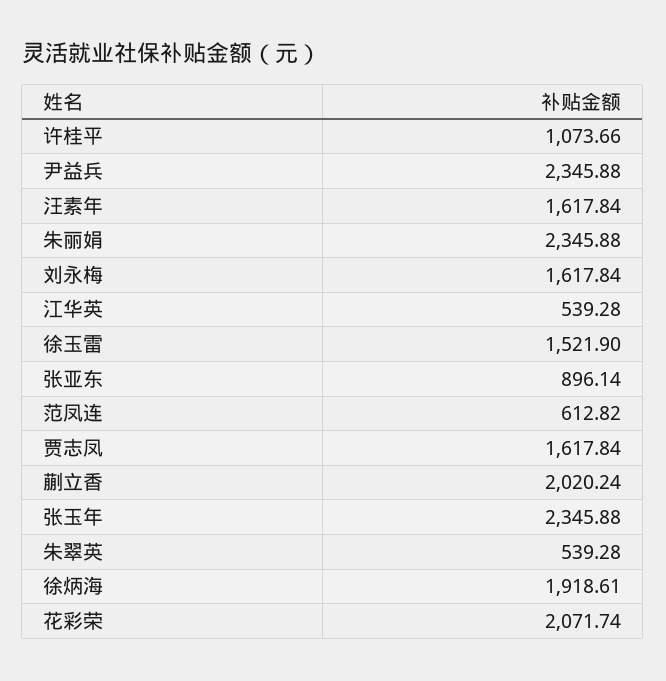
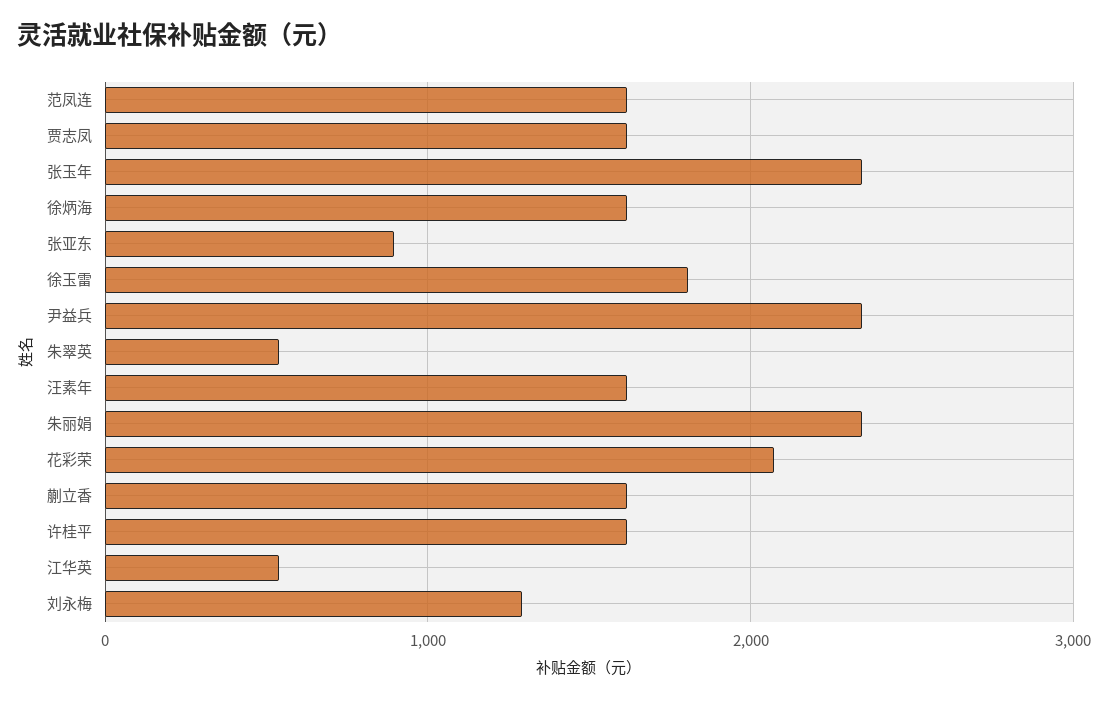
许桂平: 1073.66 -> 1600
刘永梅: 1617.84 -> 1300
徐玉雷: 1521.9 -> 1800
范凤连: 612.82 -> 1600
蒯立香: 2020.24 -> 1600
徐炳海: 1918.61 -> 1600

